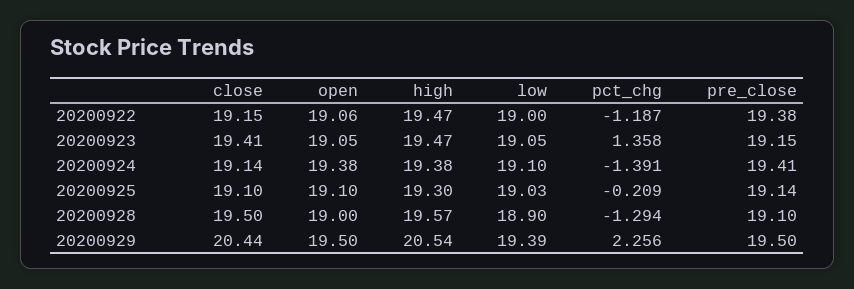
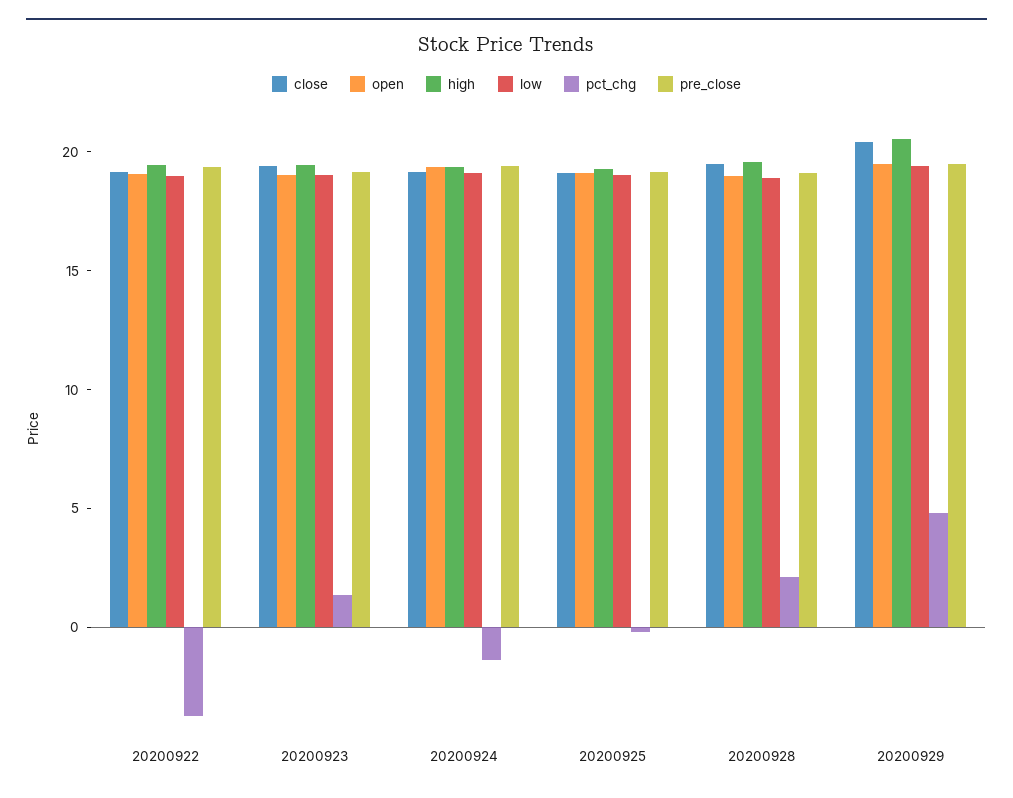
pct_chg, 20200922: -1.187 -> -4
pct_chg, 20200928: -1.294 -> 2
pct_chg, 20200929: 2.256 -> 5

